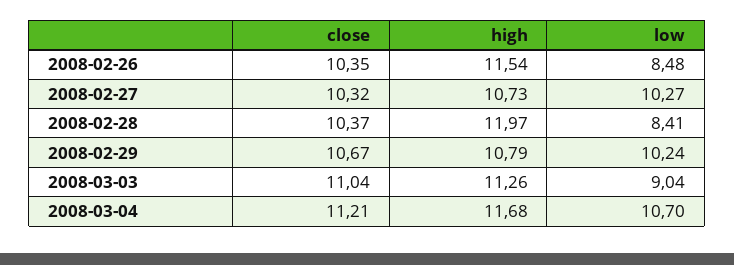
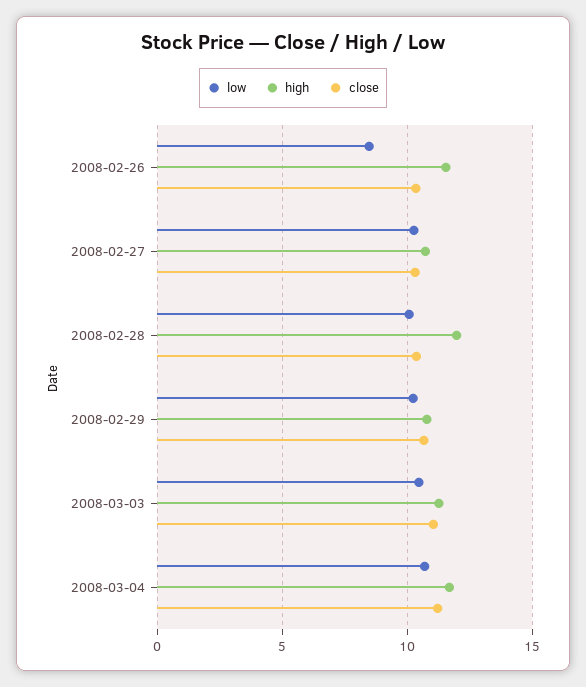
low, 2008-02-28: 8.41 -> 10
low, 2008-03-03: 9.04 -> 10.5

